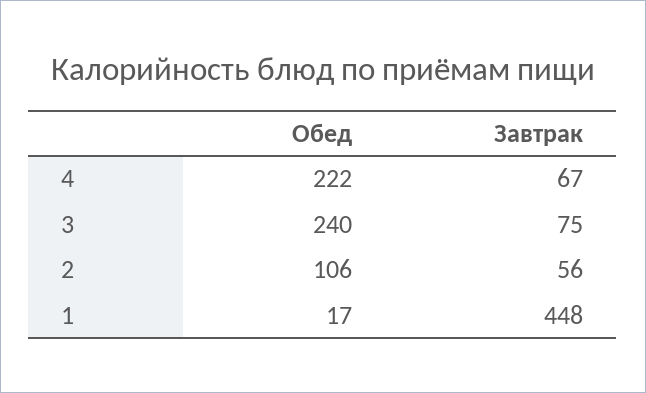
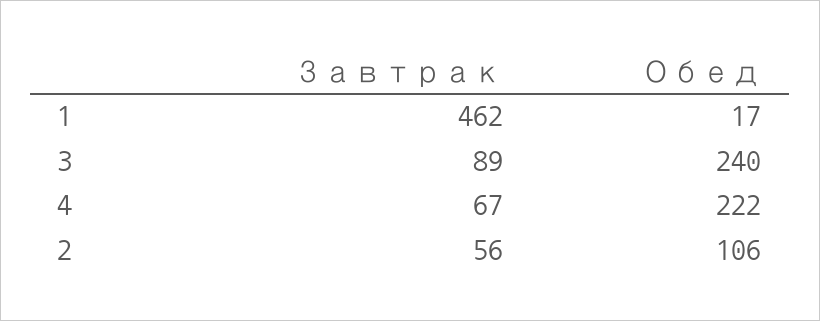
Завтрак, 3: 75 -> 89
Завтрак, 1: 448 -> 462

